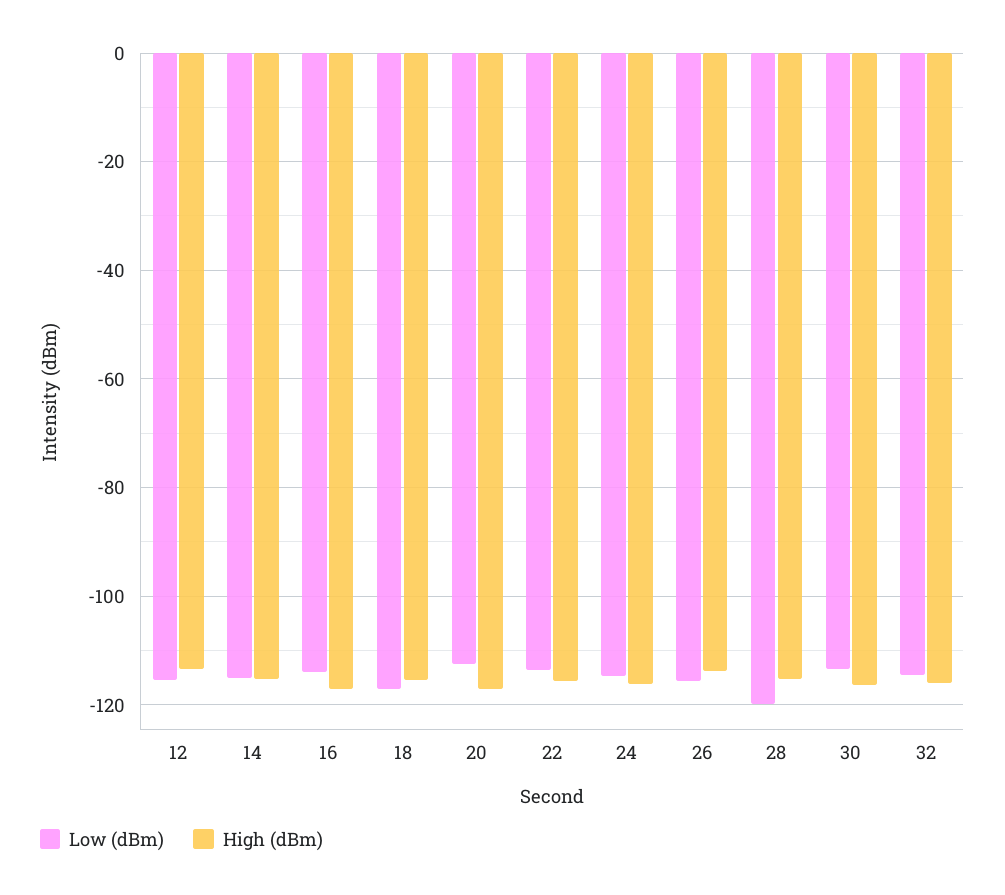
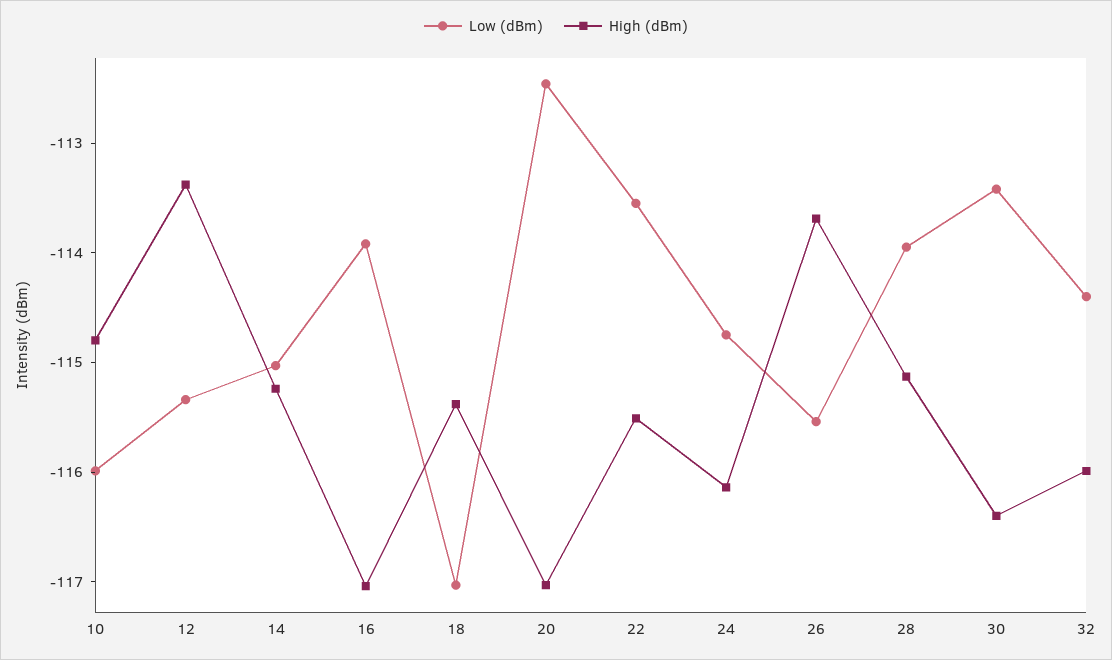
Low (dBm), 28: -120 -> -114
Low (dBm), 10: none -> -116
High (dBm), 10: none -> -114.8

